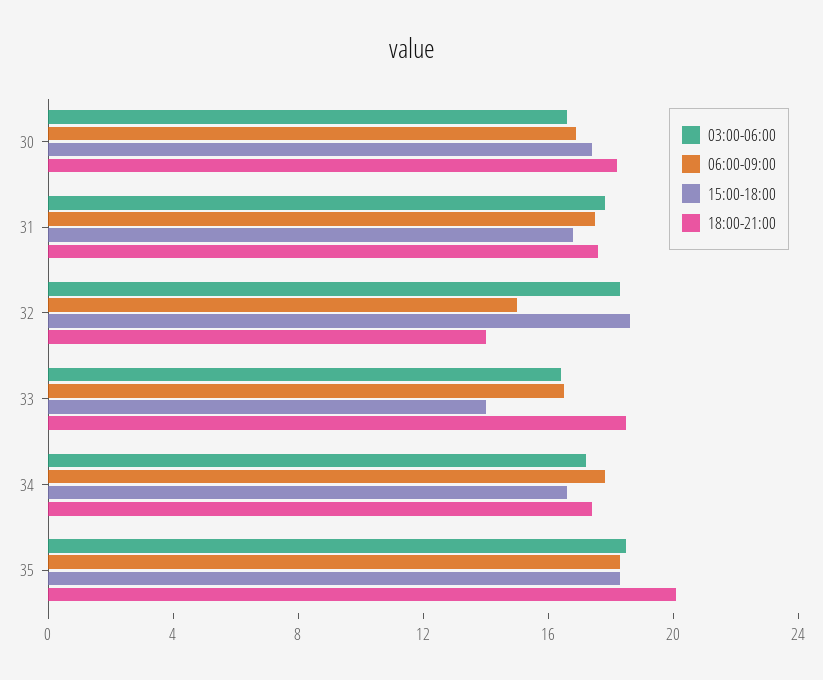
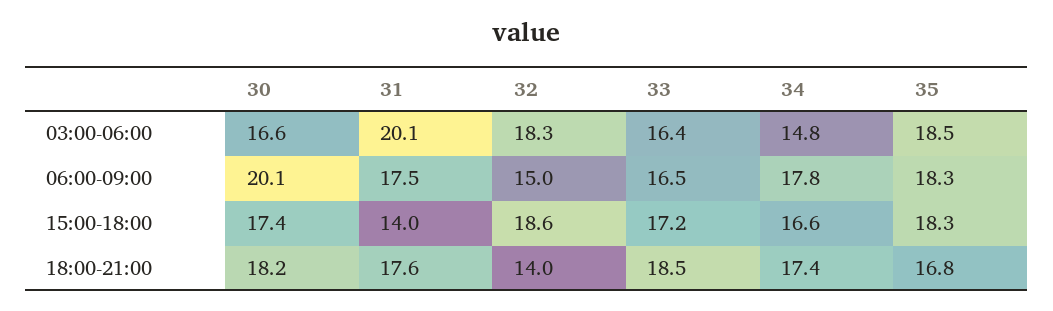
06:00-09:00, 30: 17 -> 20.1
03:00-06:00, 31: 18 -> 20.1
15:00-18:00, 31: 17 -> 14
15:00-18:00, 33: 14 -> 17.2
03:00-06:00, 34: 17 -> 14.8
18:00-21:00, 35: 20 -> 16.8

